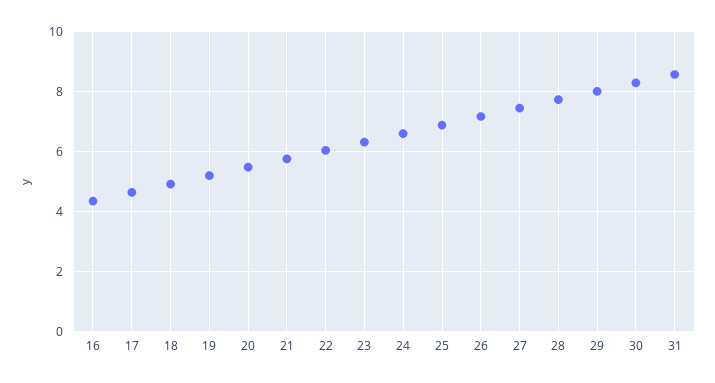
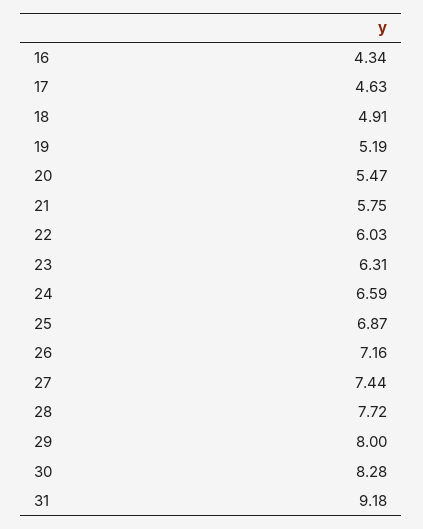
31: 8.6 -> 9.18

